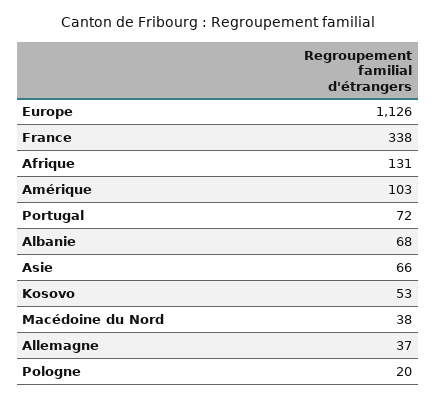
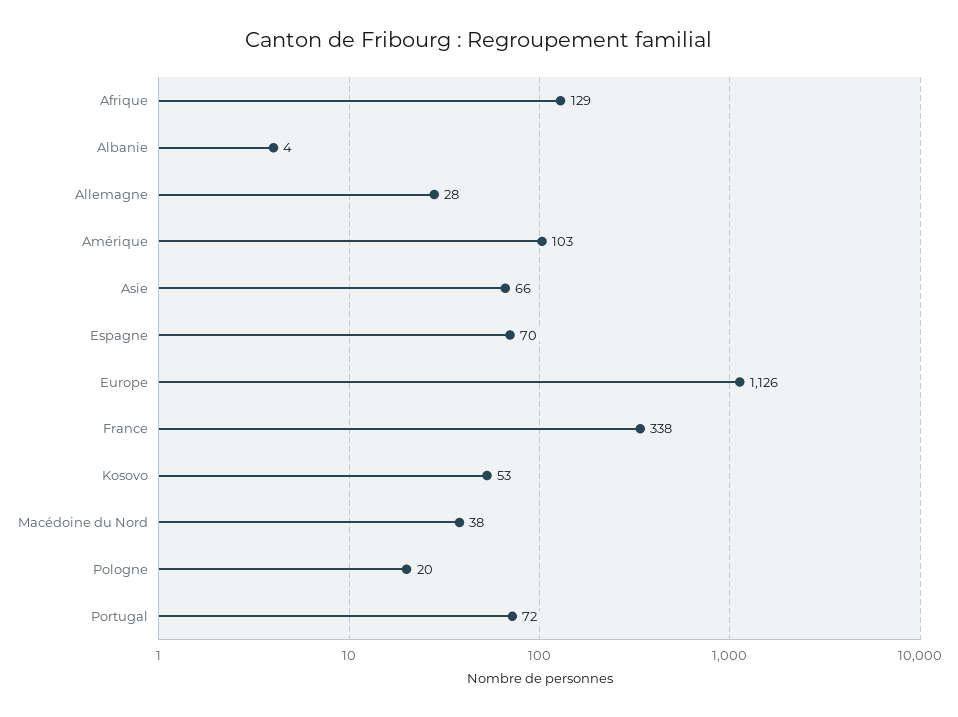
Afrique: 131 -> 129
Albanie: 68 -> 4
Allemagne: 37 -> 28
Espagne: none -> 70

